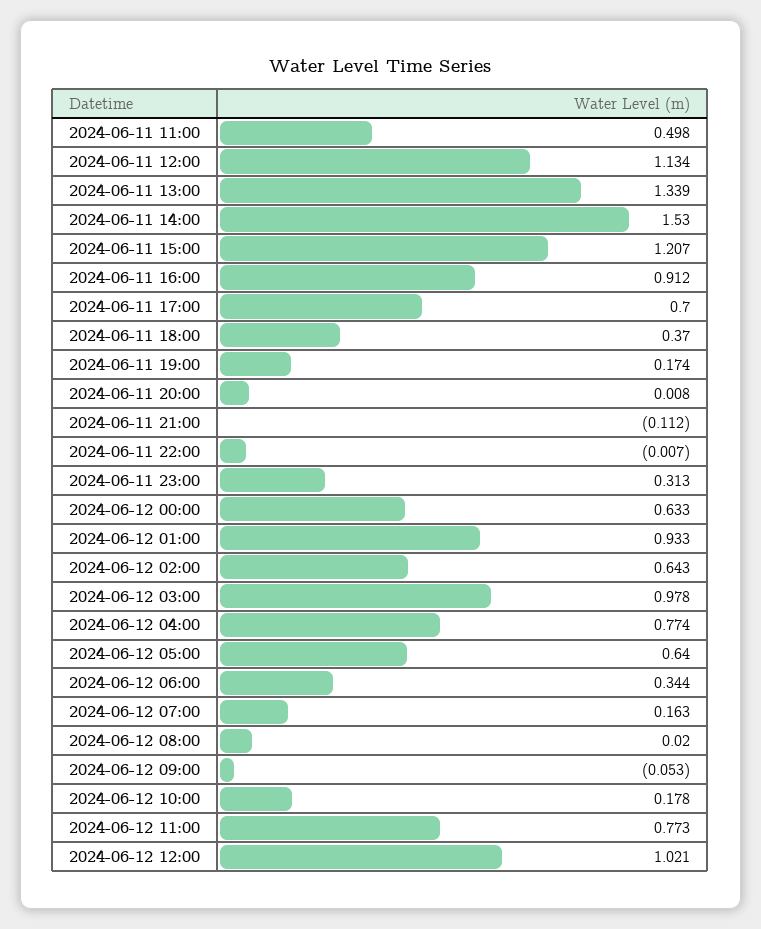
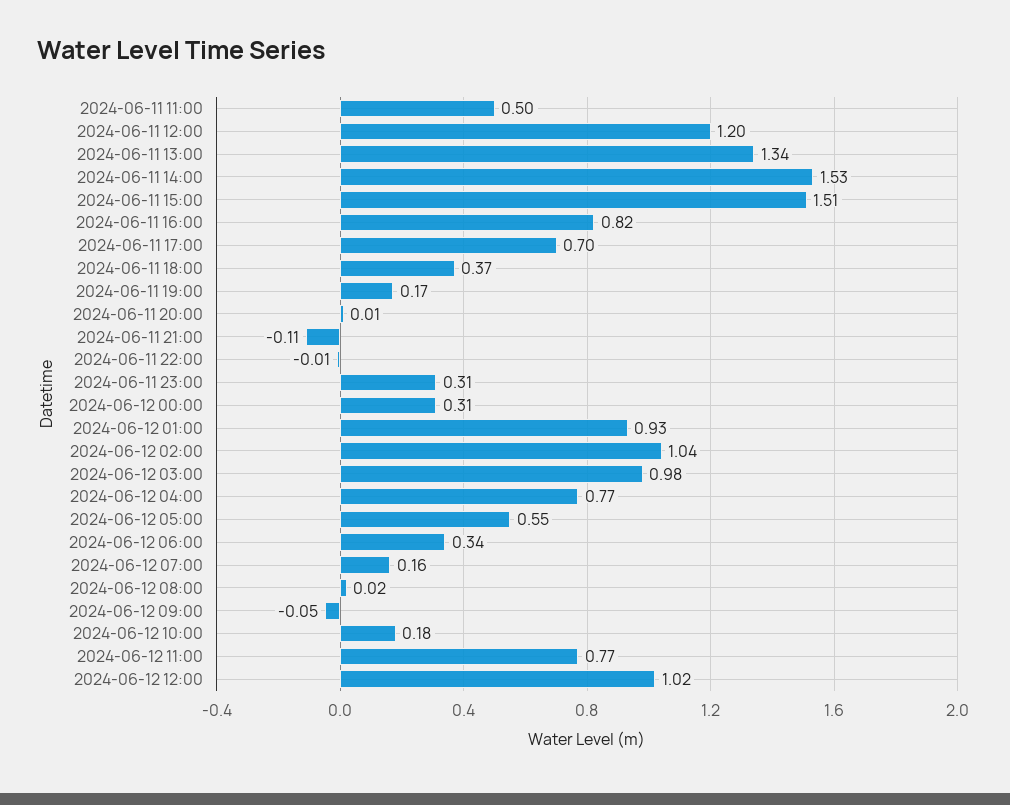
2024-06-11 12:00: 1.134 -> 1.2
2024-06-11 15:00: 1.207 -> 1.51
2024-06-11 16:00: 0.912 -> 0.82
2024-06-12 00:00: 0.633 -> 0.31
2024-06-12 02:00: 0.643 -> 1.04
2024-06-12 05:00: 0.64 -> 0.55

